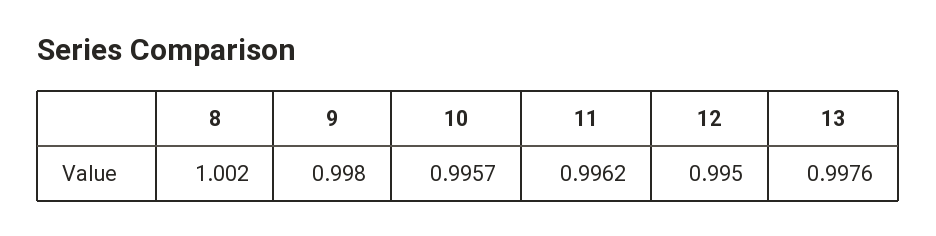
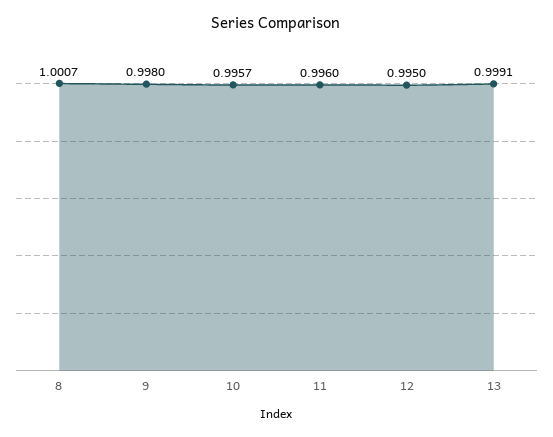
8: 1.002 -> 1.0007
11: 0.9962 -> 0.996
13: 0.9976 -> 0.9991

